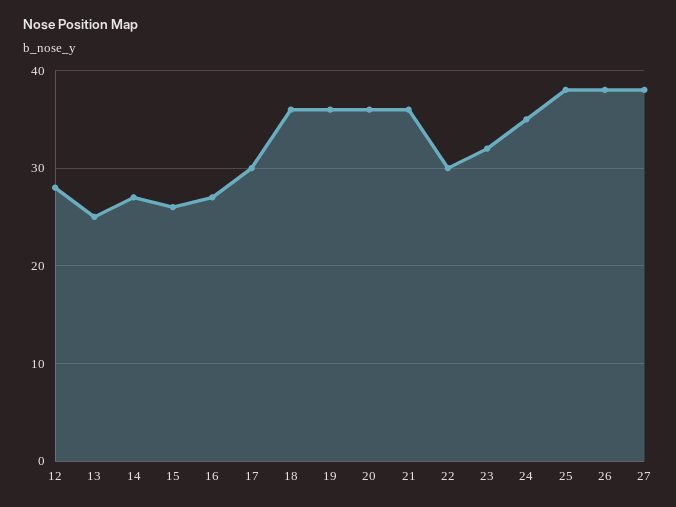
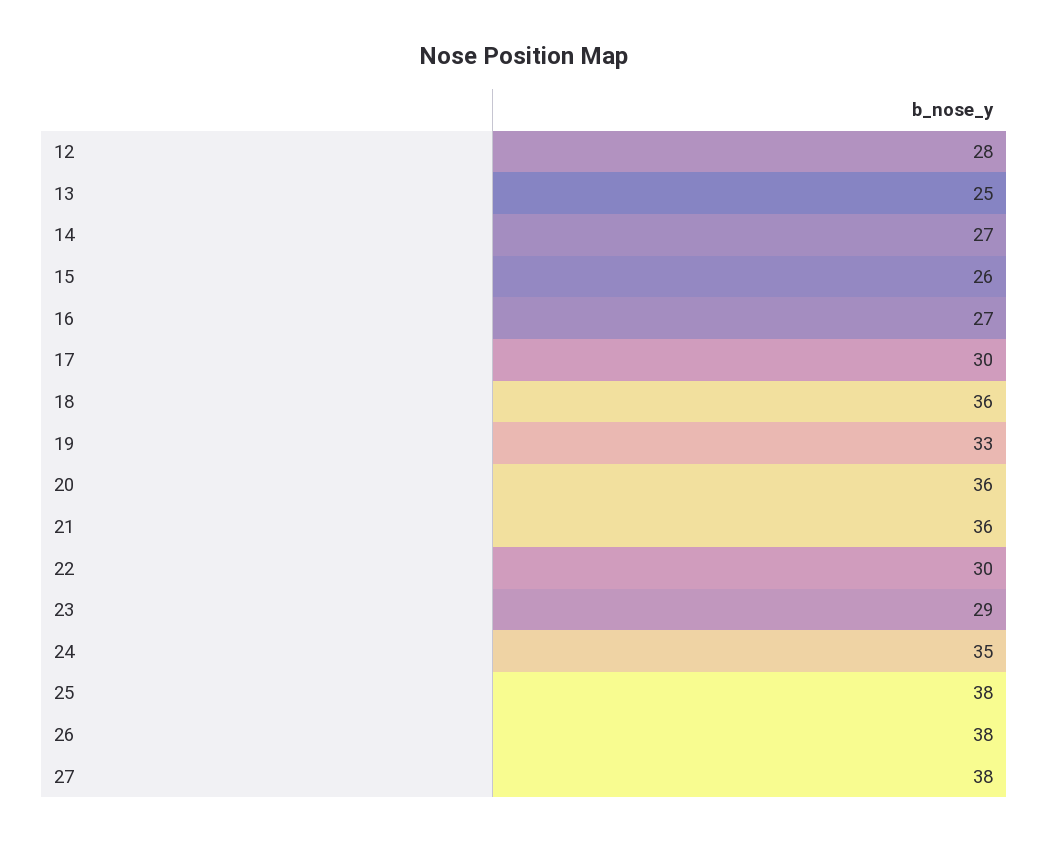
19: 36 -> 33
23: 32 -> 29

